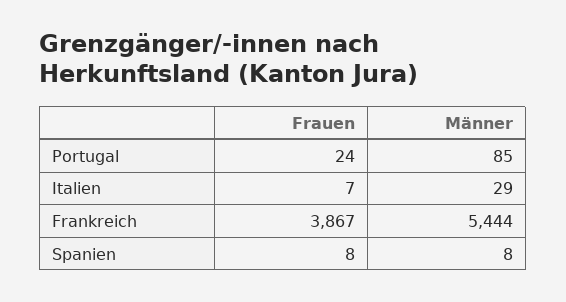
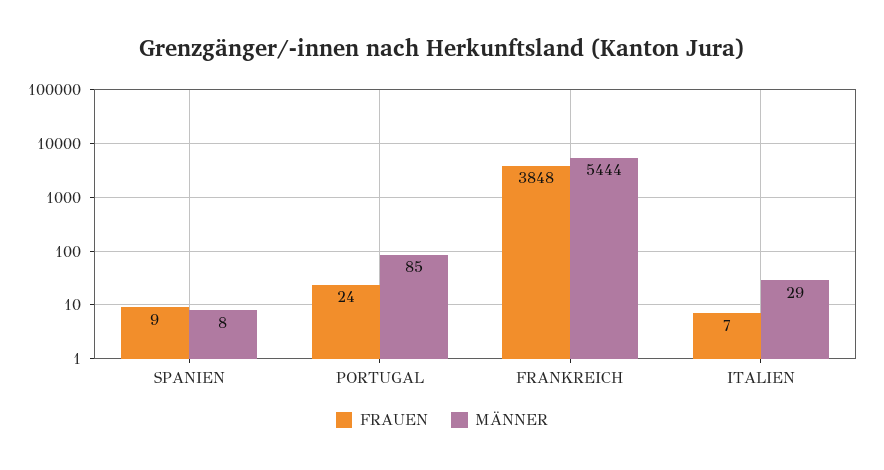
Frauen, Frankreich: 3867 -> 3848
Frauen, Spanien: 8 -> 9

